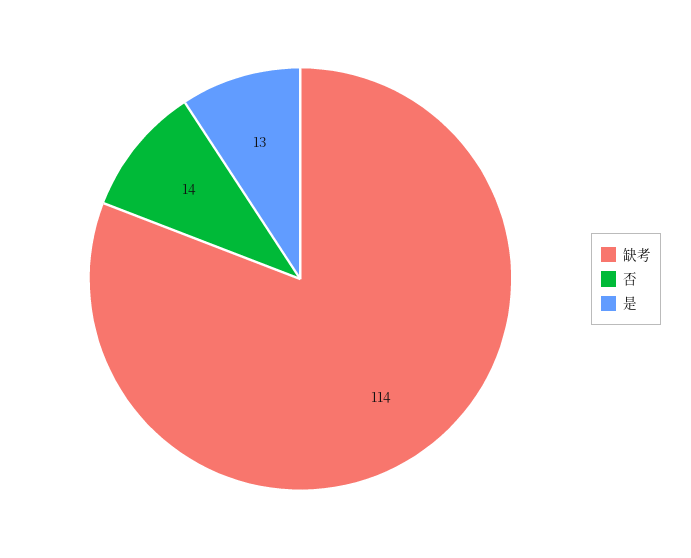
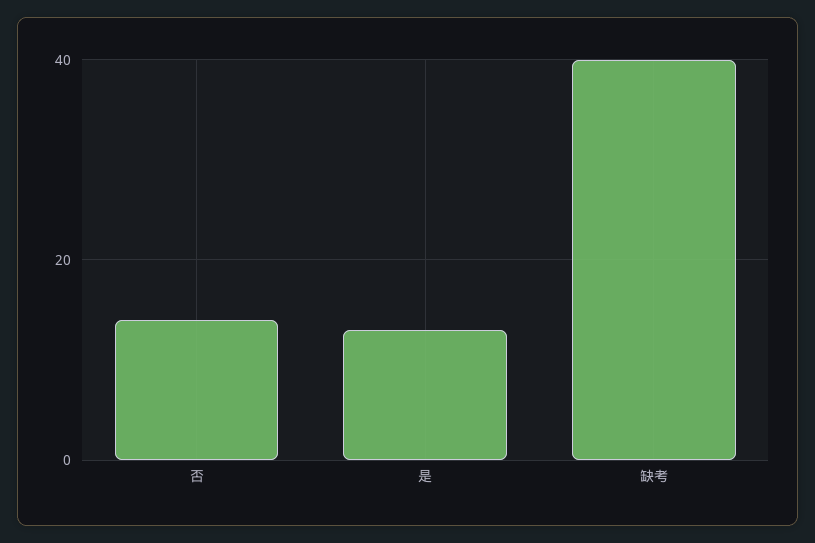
缺考: 114 -> 40

